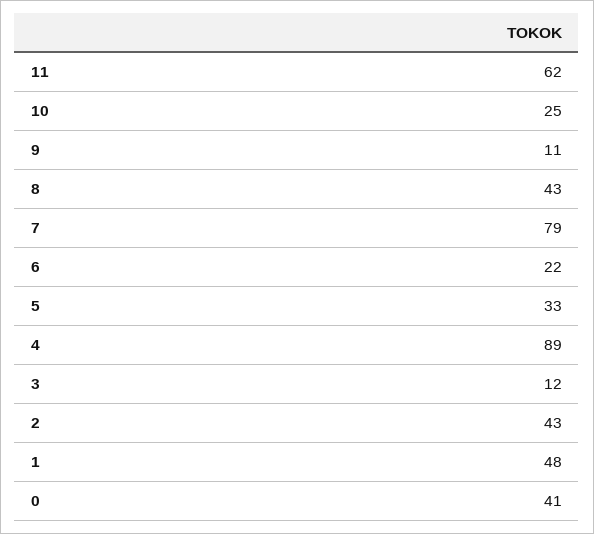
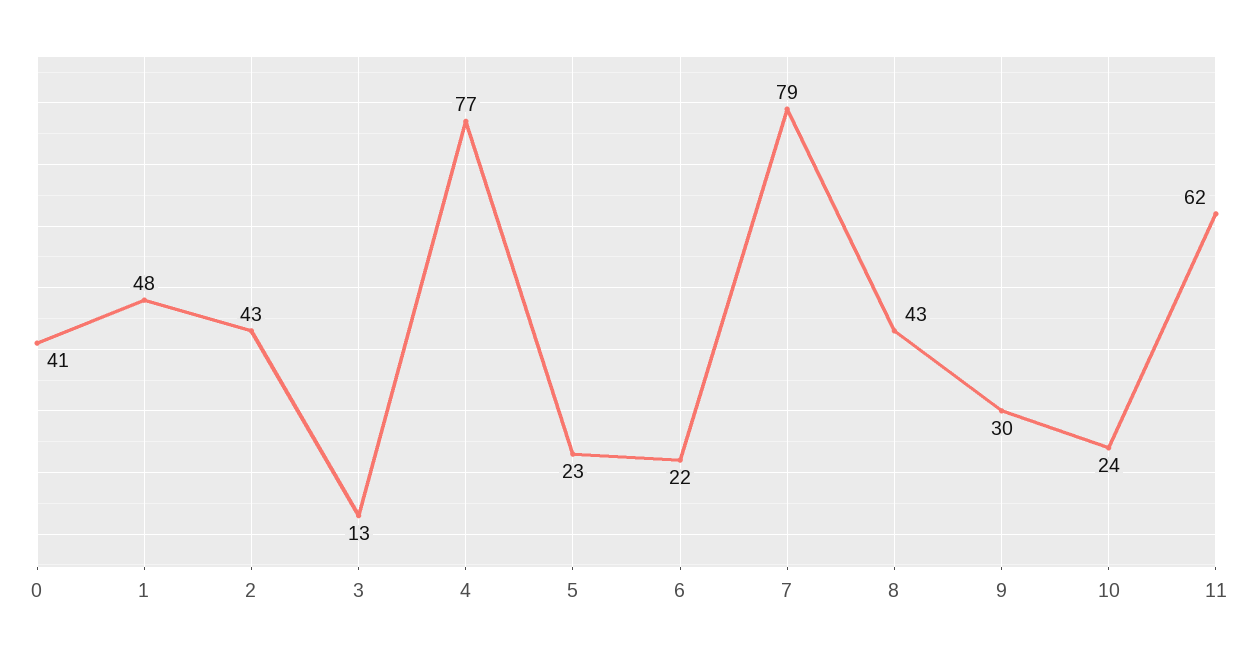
10: 25 -> 24
9: 11 -> 30
5: 33 -> 23
4: 89 -> 77
3: 12 -> 13

